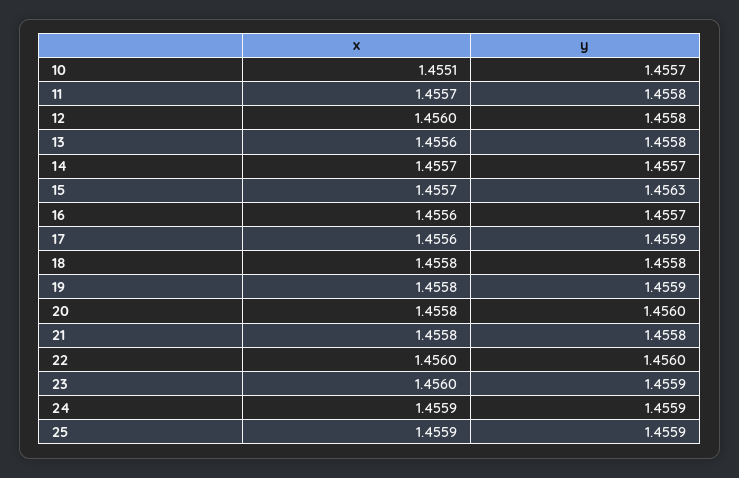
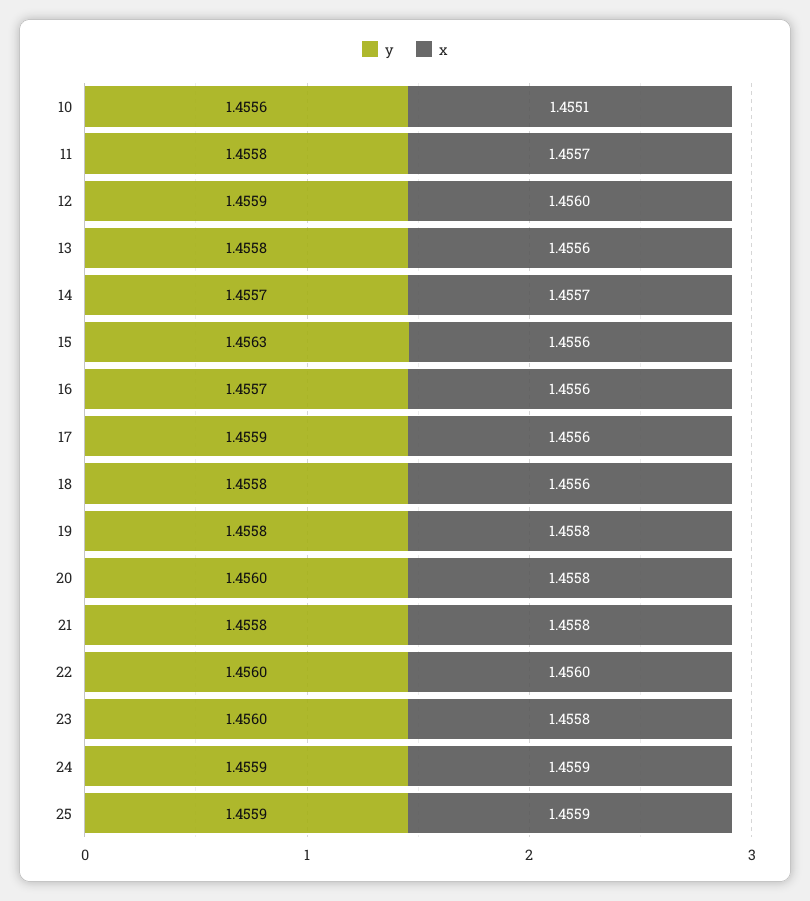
y, 10: 1.4557 -> 1.4556
y, 12: 1.4558 -> 1.4559
x, 15: 1.4557 -> 1.4556
x, 18: 1.4558 -> 1.4556
y, 19: 1.4559 -> 1.4558
x, 23: 1.456 -> 1.4558
y, 23: 1.4559 -> 1.456

